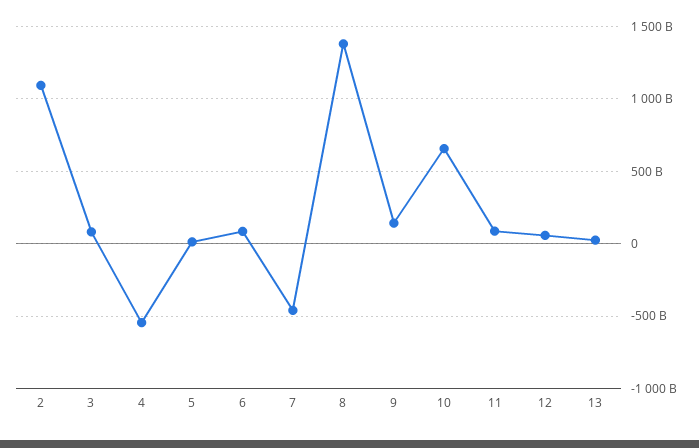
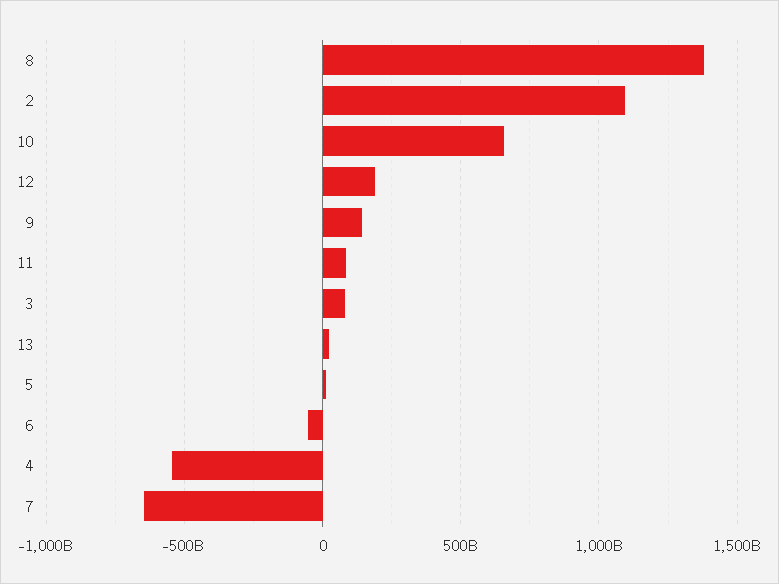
6: 100000000000 -> -50000000000
7: -450000000000 -> -650000000000
12: 50000000000 -> 200000000000

